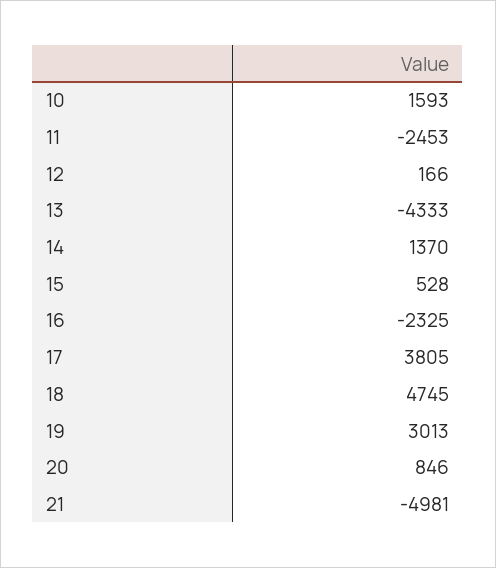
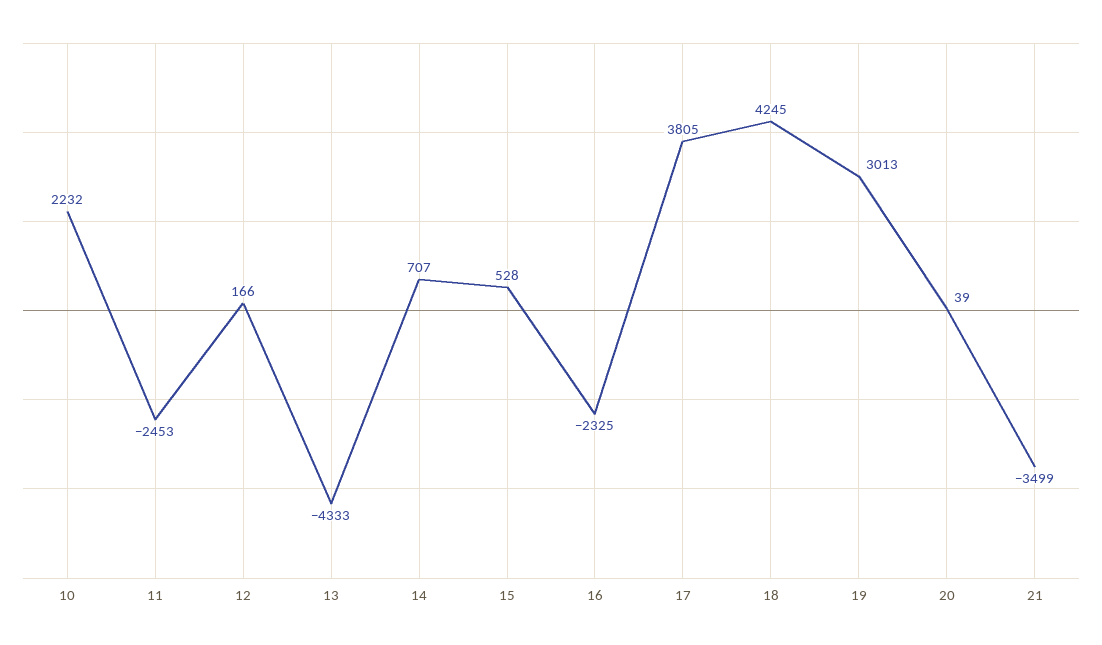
10: 1593 -> 2232
14: 1370 -> 707
18: 4745 -> 4245
20: 846 -> 39
21: -4981 -> -3499

